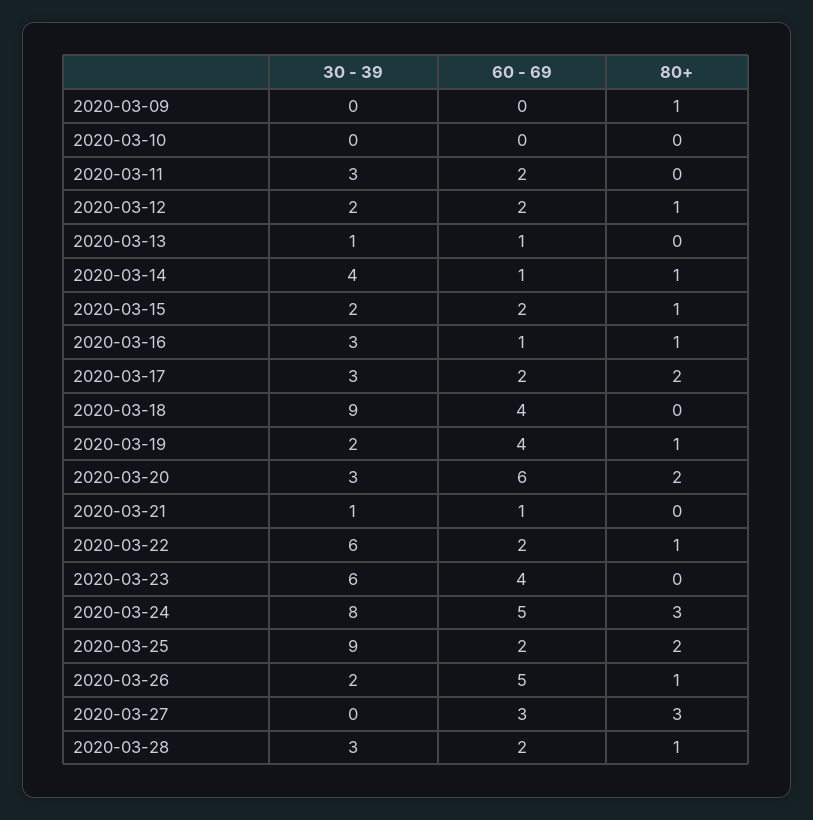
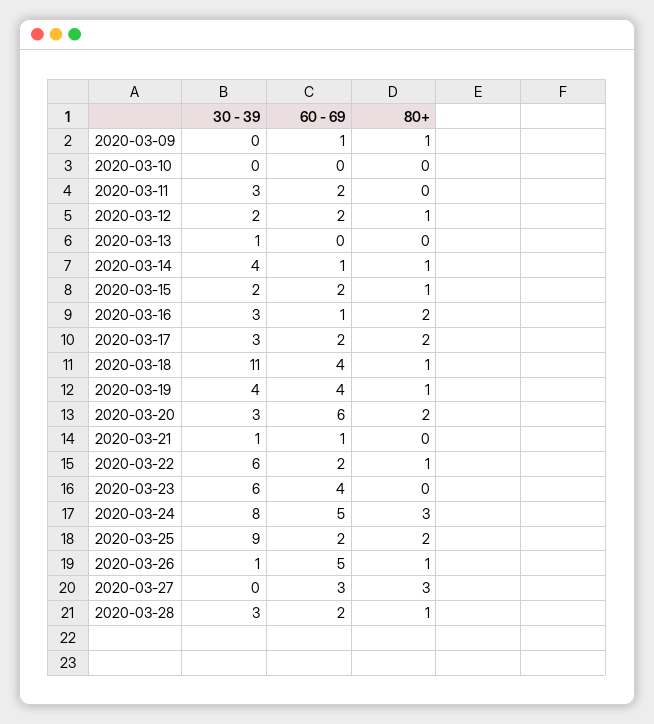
60 - 69, 2020-03-09: 0 -> 1
60 - 69, 2020-03-13: 1 -> 0
80+, 2020-03-16: 1 -> 2
30 - 39, 2020-03-18: 9 -> 11
80+, 2020-03-18: 0 -> 1
30 - 39, 2020-03-19: 2 -> 4
30 - 39, 2020-03-26: 2 -> 1

